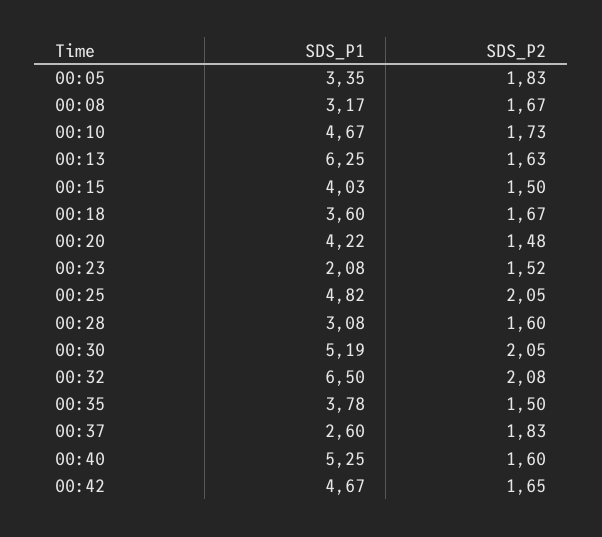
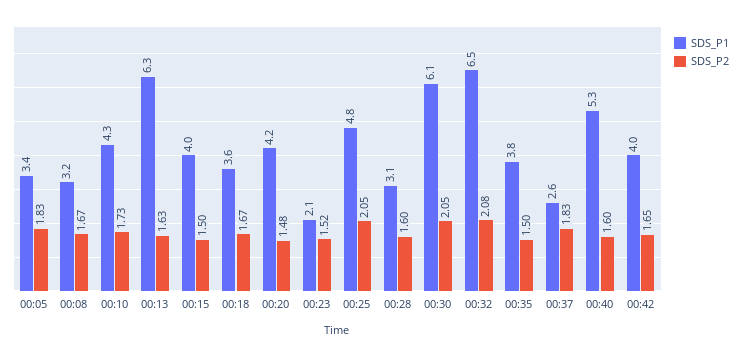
SDS_P1, 00:10: 4.67 -> 4.3
SDS_P1, 00:30: 5.19 -> 6.1
SDS_P1, 00:42: 4.67 -> 4

